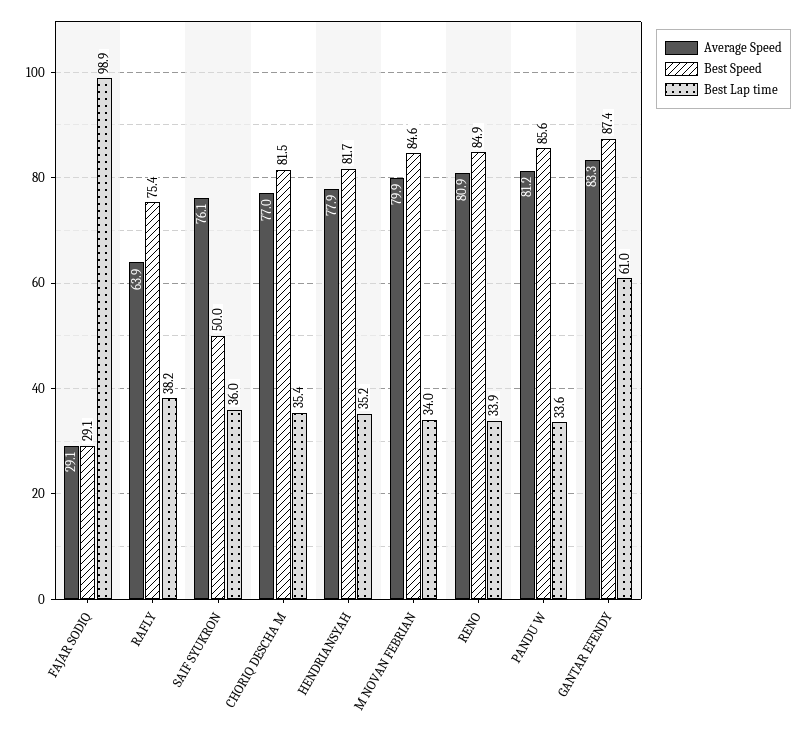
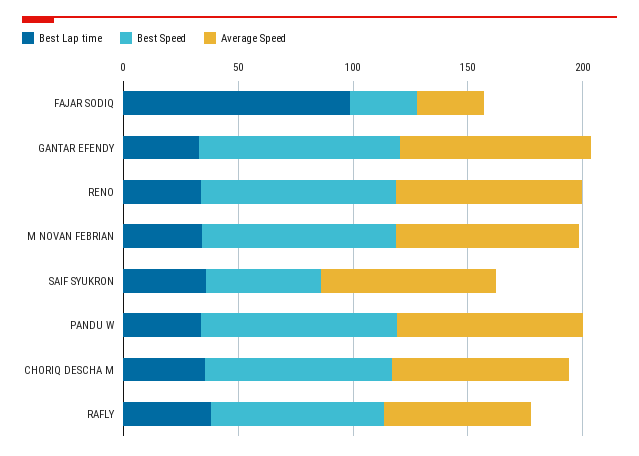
Average Speed, HENDRIANSYAH: 77.9 -> none
Best Speed, HENDRIANSYAH: 81.7 -> none
Best Lap time, HENDRIANSYAH: 35.2 -> none
Best Lap time, GANTAR EFENDY: 61 -> 30

